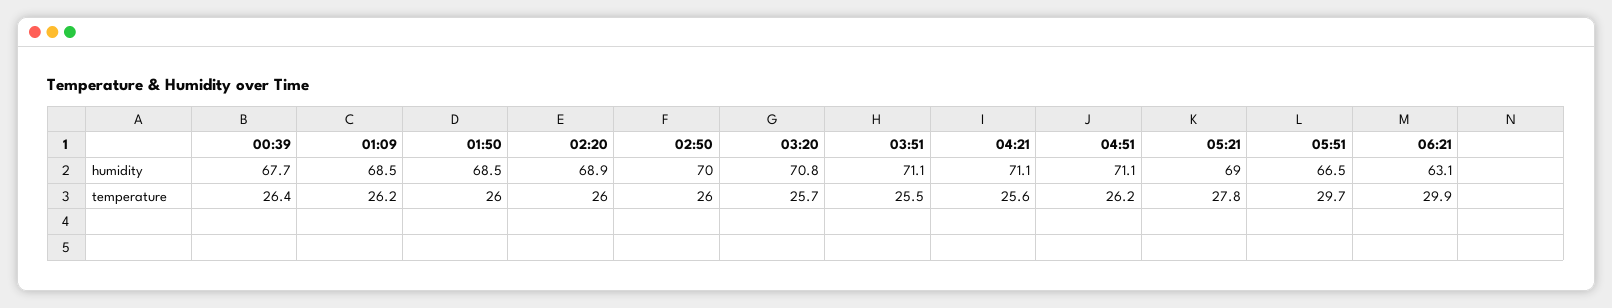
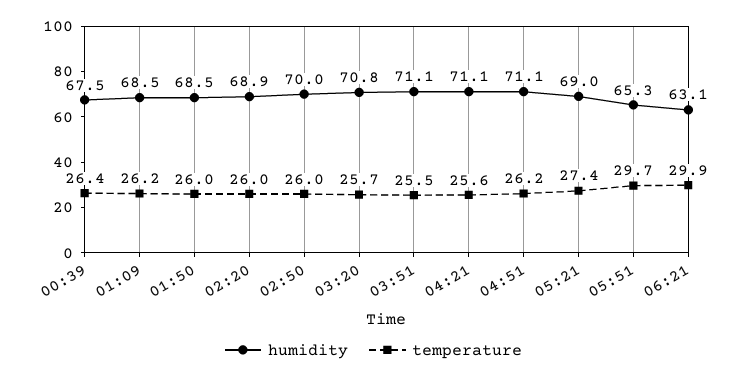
humidity, 00:39: 67.7 -> 67.5
humidity, 05:51: 66.5 -> 65.3
temperature, 05:21: 27.8 -> 27.4

